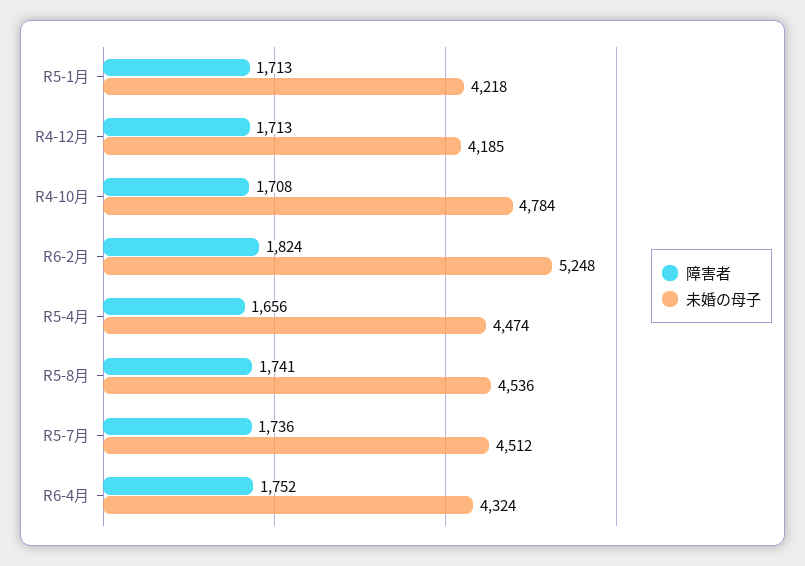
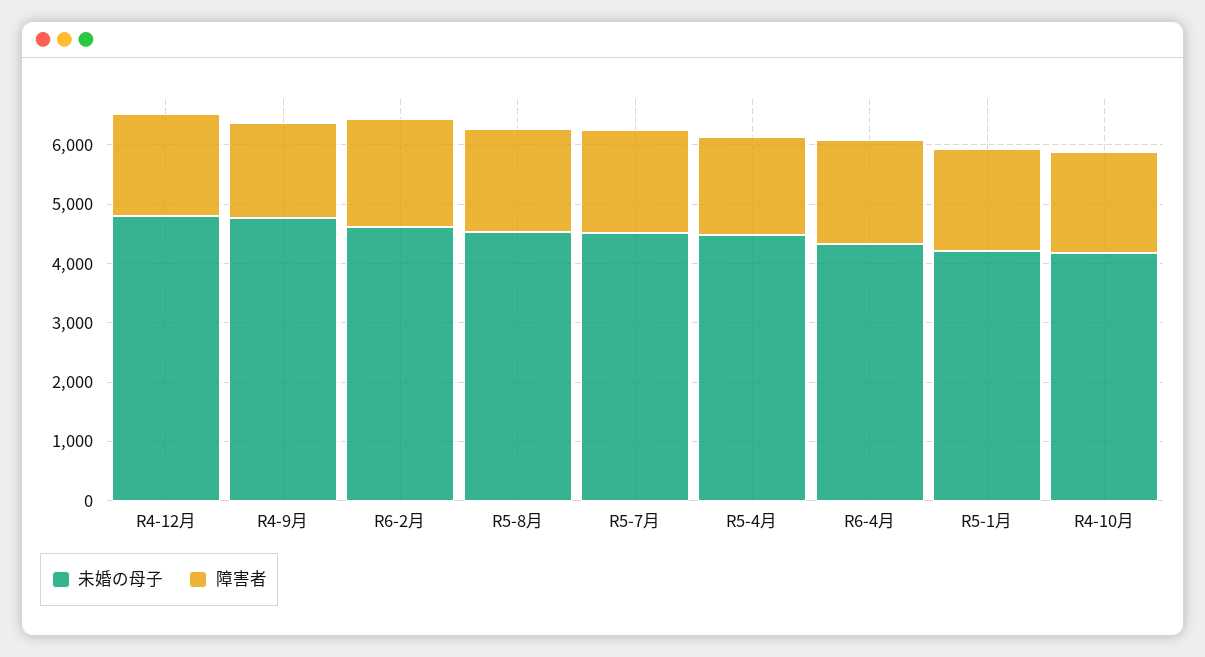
未婚の母子, R4-12月: 4185 -> 4800
未婚の母子, R4-10月: 4784 -> 4200
未婚の母子, R6-2月: 5248 -> 4600
未婚の母子, R4-9月: none -> 4800
障害者, R4-9月: none -> 1600

